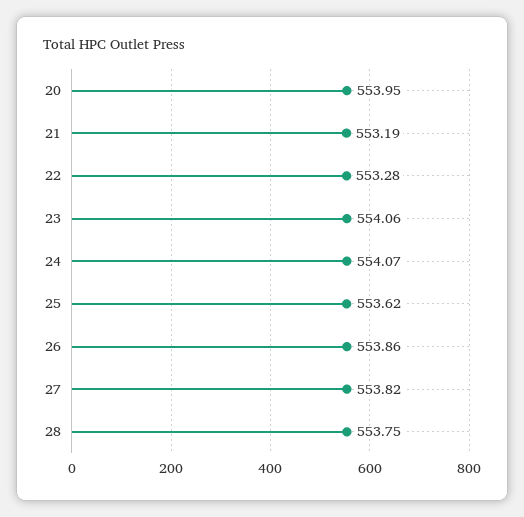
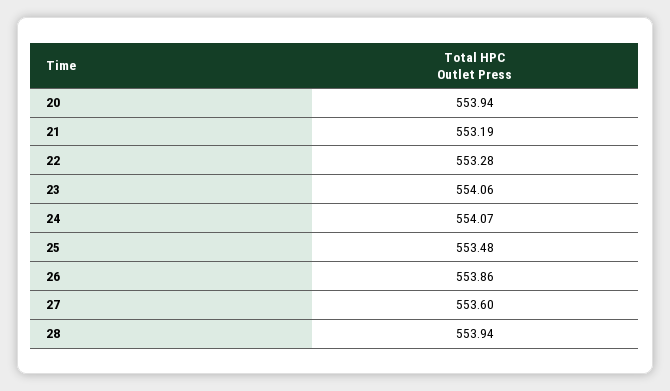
20: 553.95 -> 553.94
25: 553.62 -> 553.48
27: 553.82 -> 553.6
28: 553.75 -> 553.94

